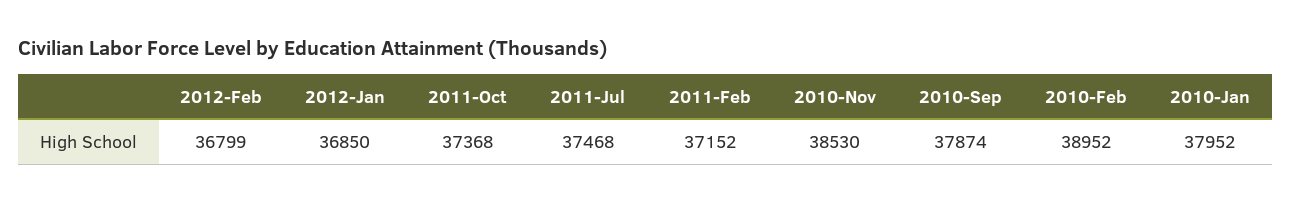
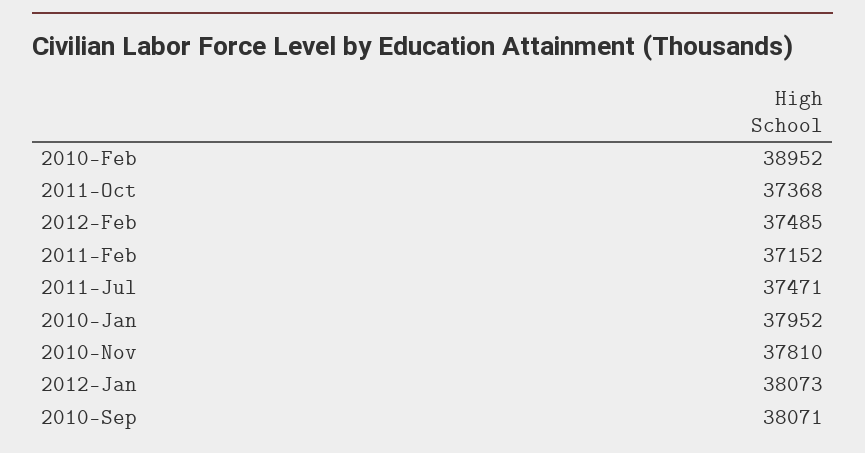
2012-Feb: 36799 -> 37485
2012-Jan: 36850 -> 38073
2011-Jul: 37468 -> 37471
2010-Nov: 38530 -> 37810
2010-Sep: 37874 -> 38071

